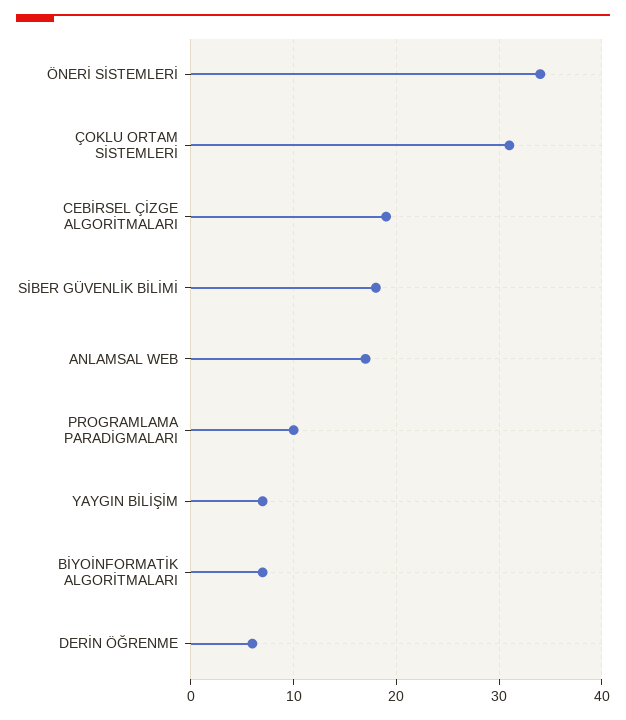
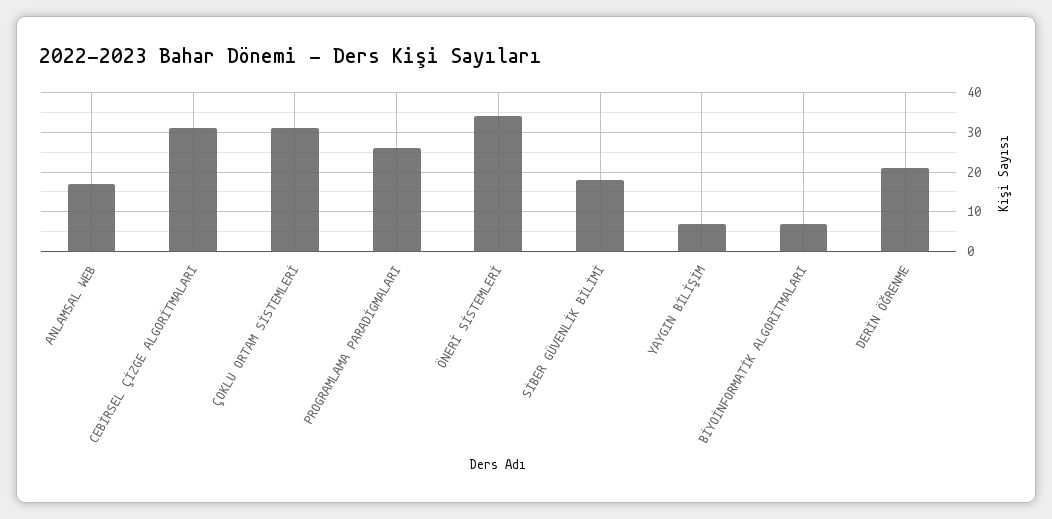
CEBİRSEL ÇİZGE ALGORİTMALARI: 19 -> 30
PROGRAMLAMA PARADİGMALARI: 10 -> 25
DERİN ÖĞRENME: 6 -> 20

